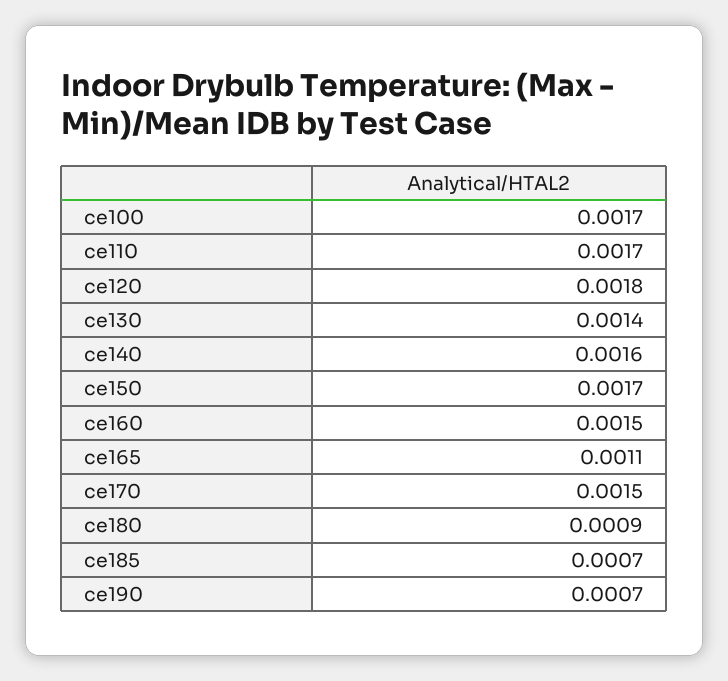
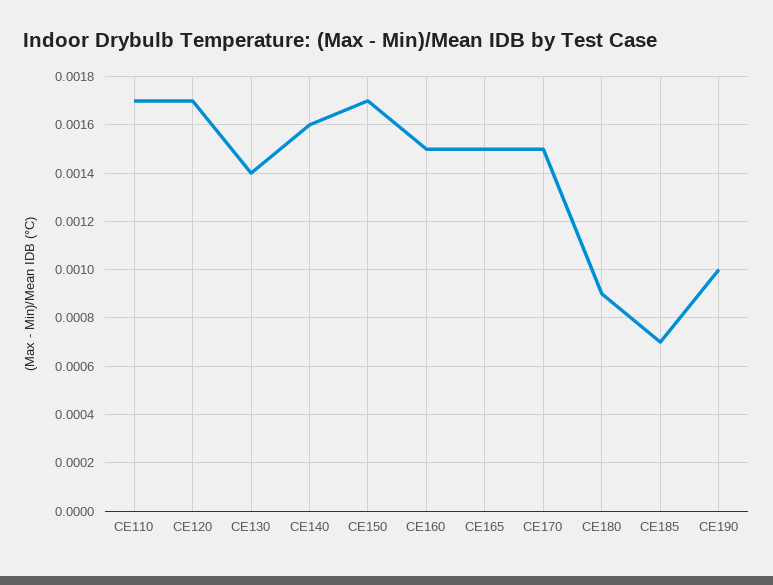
ce100: 0.0017 -> none
ce120: 0.0018 -> 0.0017
ce165: 0.0011 -> 0.0015
ce190: 0.0007 -> 0.001

